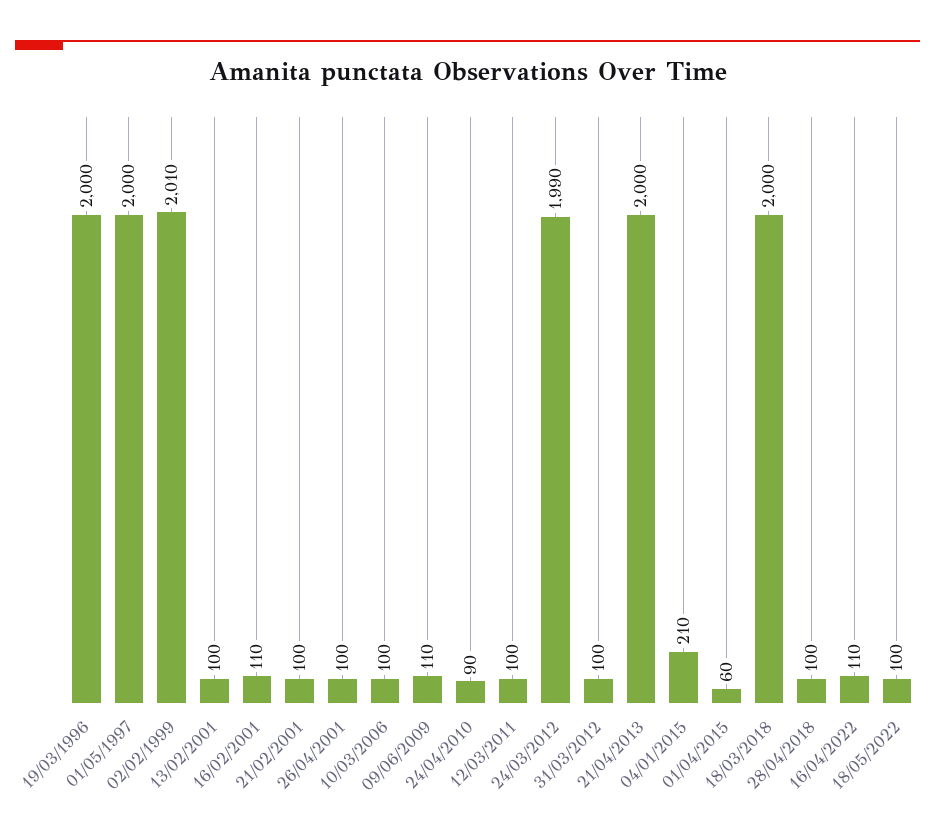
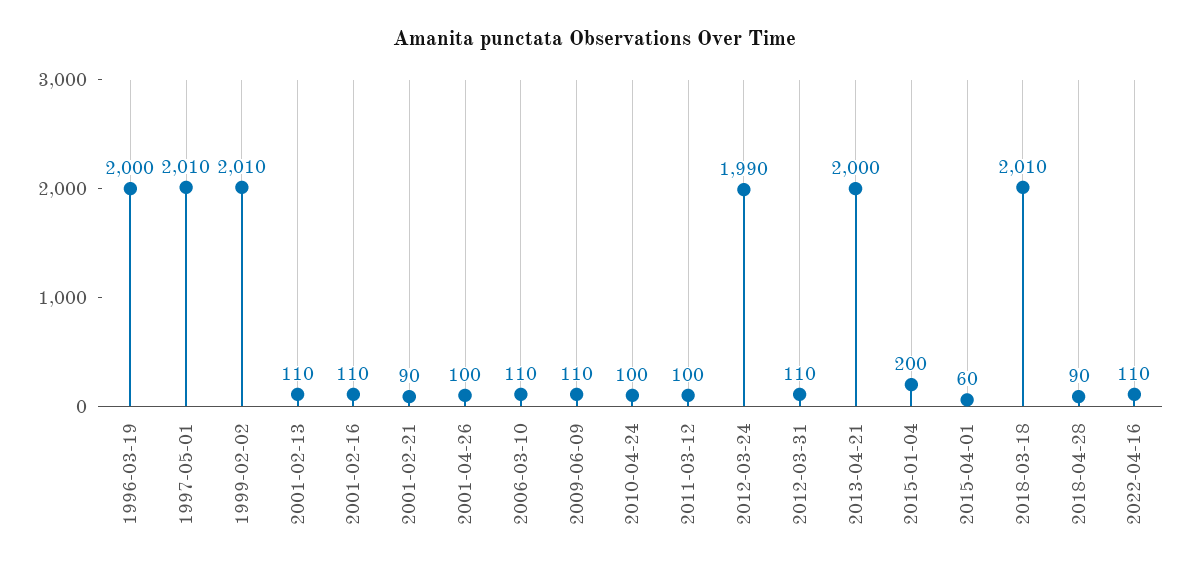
01/05/1997: 2000 -> 2010
13/02/2001: 100 -> 110
21/02/2001: 100 -> 90
10/03/2006: 100 -> 110
24/04/2010: 90 -> 100
31/03/2012: 100 -> 110
04/01/2015: 210 -> 200
18/03/2018: 2000 -> 2010
28/04/2018: 100 -> 90
18/05/2022: 100 -> none

